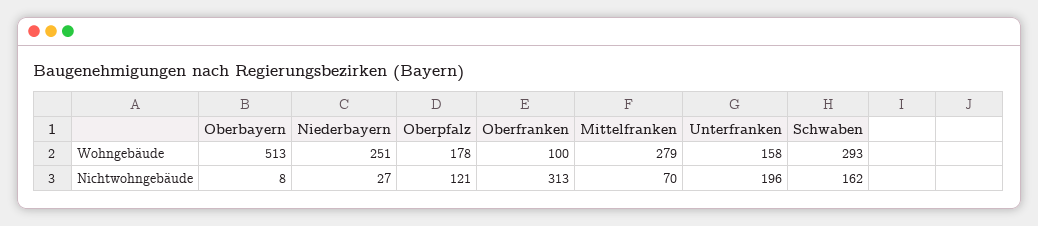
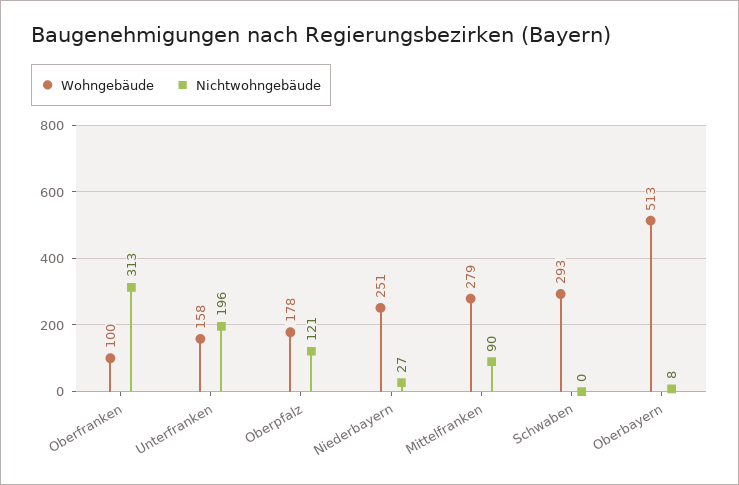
Nichtwohngebäude, Mittelfranken: 70 -> 90
Nichtwohngebäude, Schwaben: 162 -> 0

